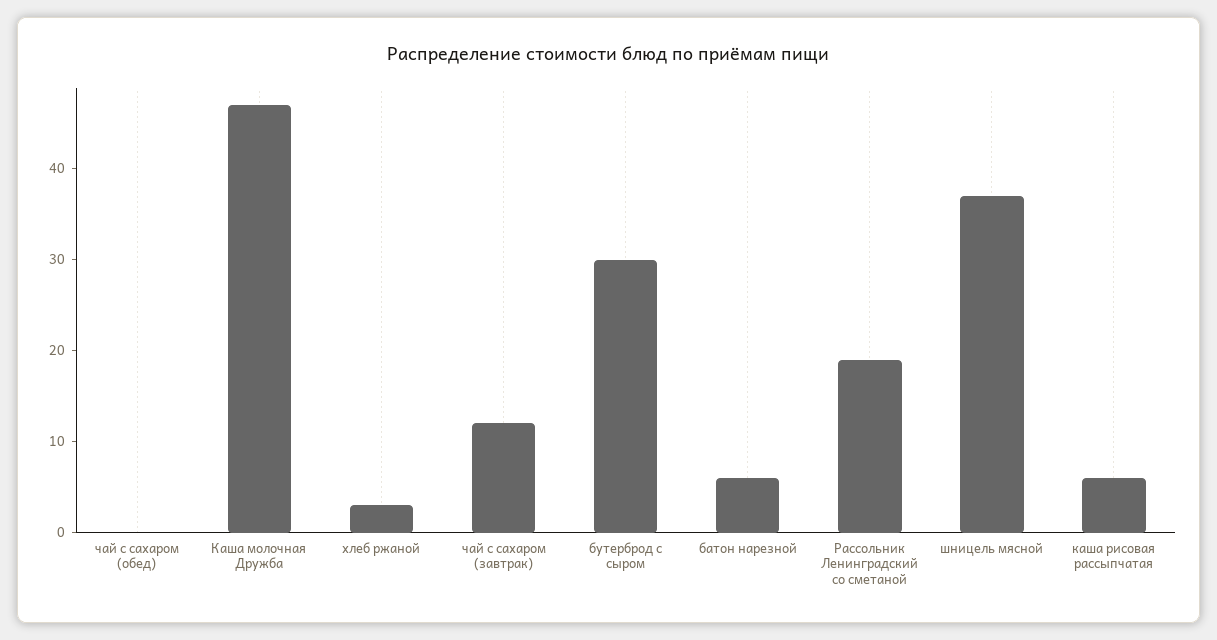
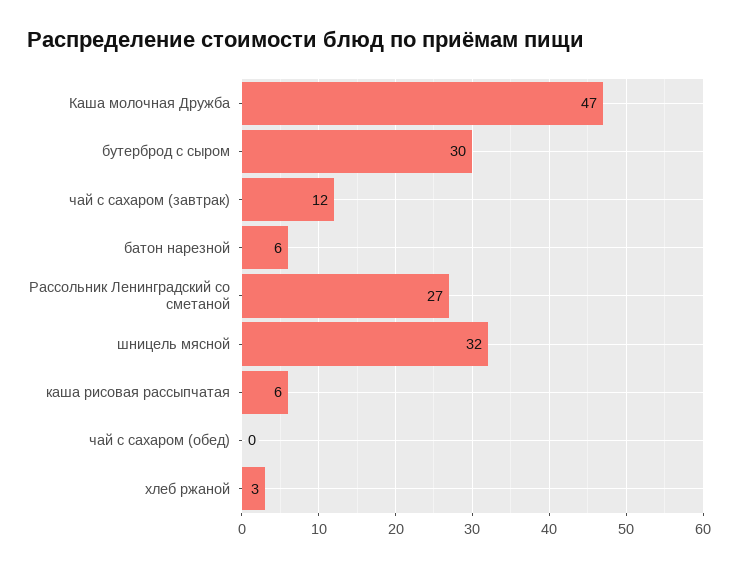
Рассольник Ленинградский со сметаной: 19 -> 27
шницель мясной: 37 -> 32

